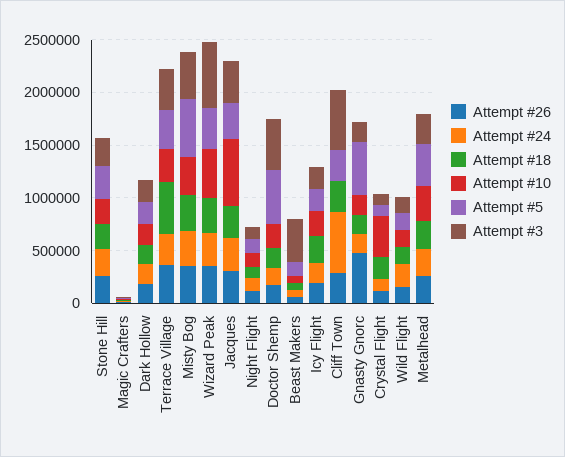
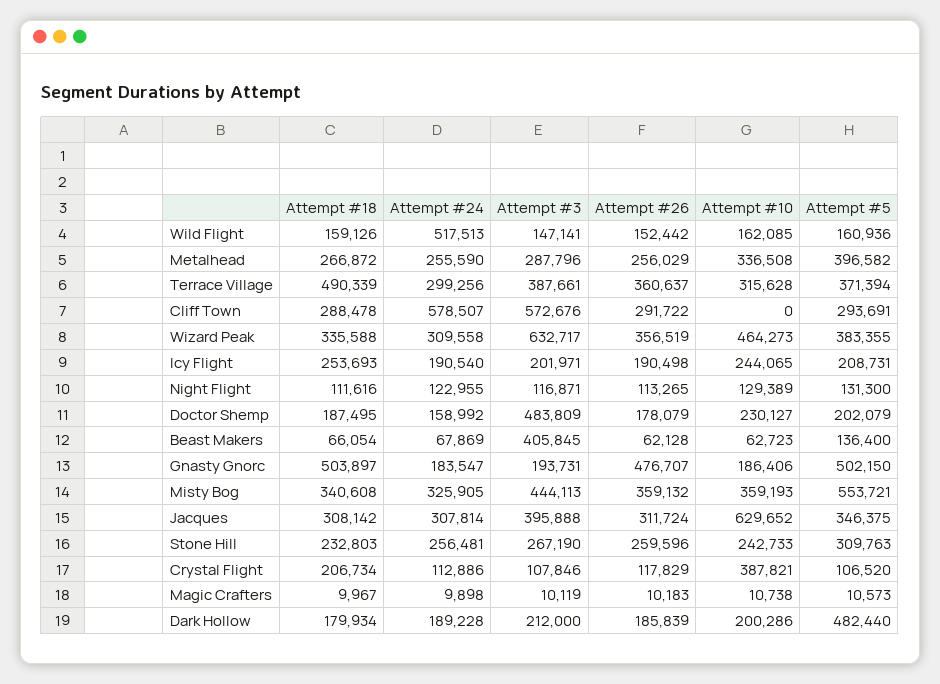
Attempt #5, Dark Hollow: 200000 -> 482440
Attempt #5, Doctor Shemp: 500000 -> 202079
Attempt #18, Gnasty Gnorc: 200000 -> 503897
Attempt #24, Wild Flight: 200000 -> 517513

